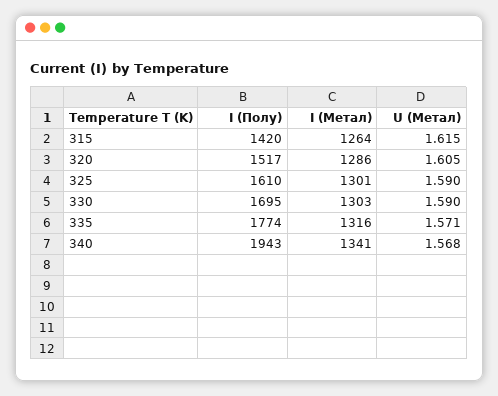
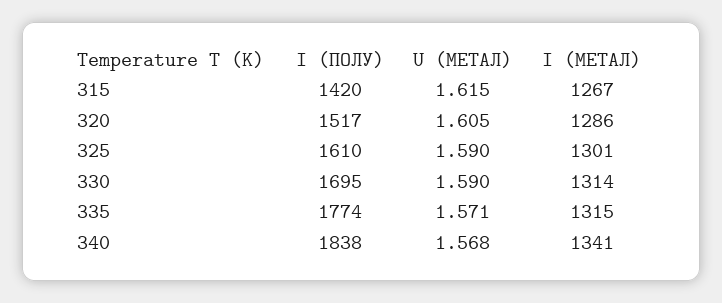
I (Метал), 315: 1264 -> 1267
I (Метал), 330: 1303 -> 1314
I (Метал), 335: 1316 -> 1315
I (Полу), 340: 1943 -> 1838

